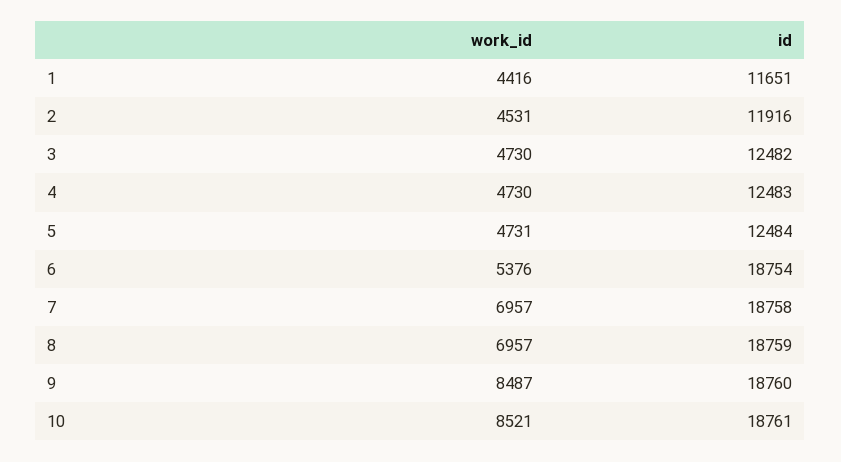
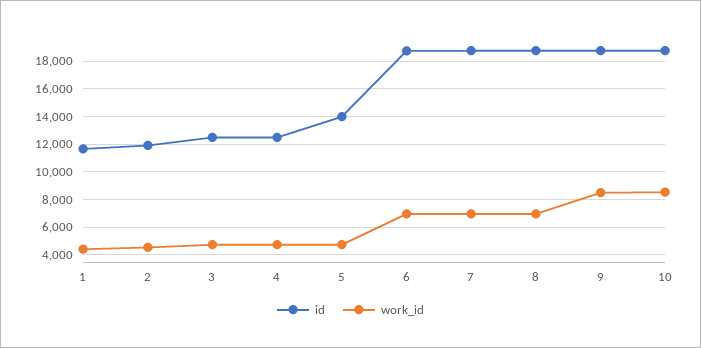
id, 5: 12484 -> 14000
work_id, 6: 5376 -> 7000

